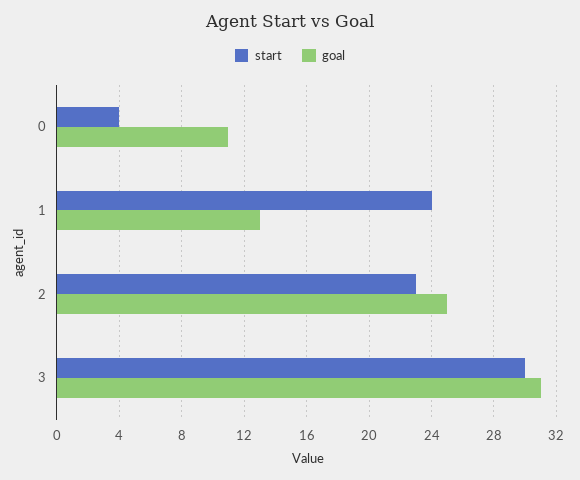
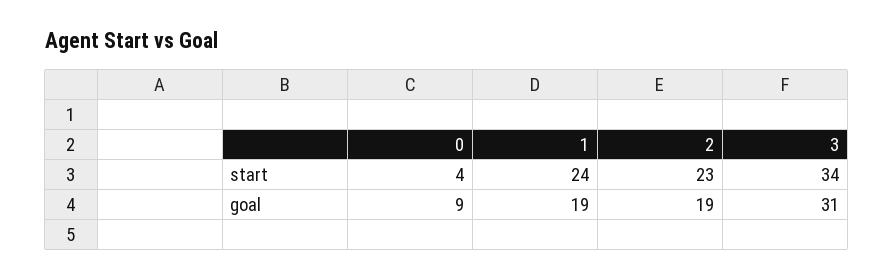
goal, 0: 11 -> 9
goal, 1: 13 -> 19
goal, 2: 25 -> 19
start, 3: 30 -> 34

